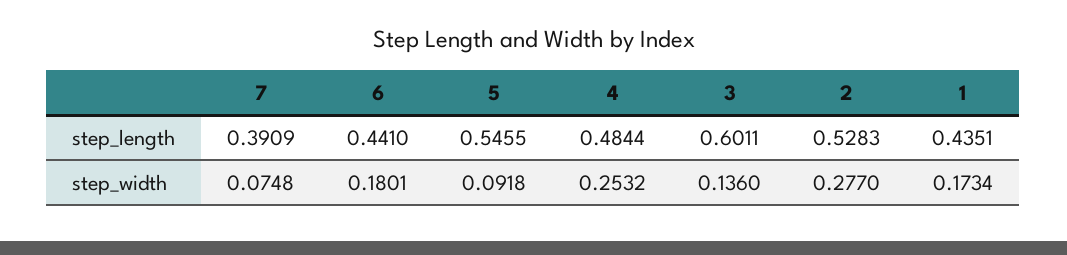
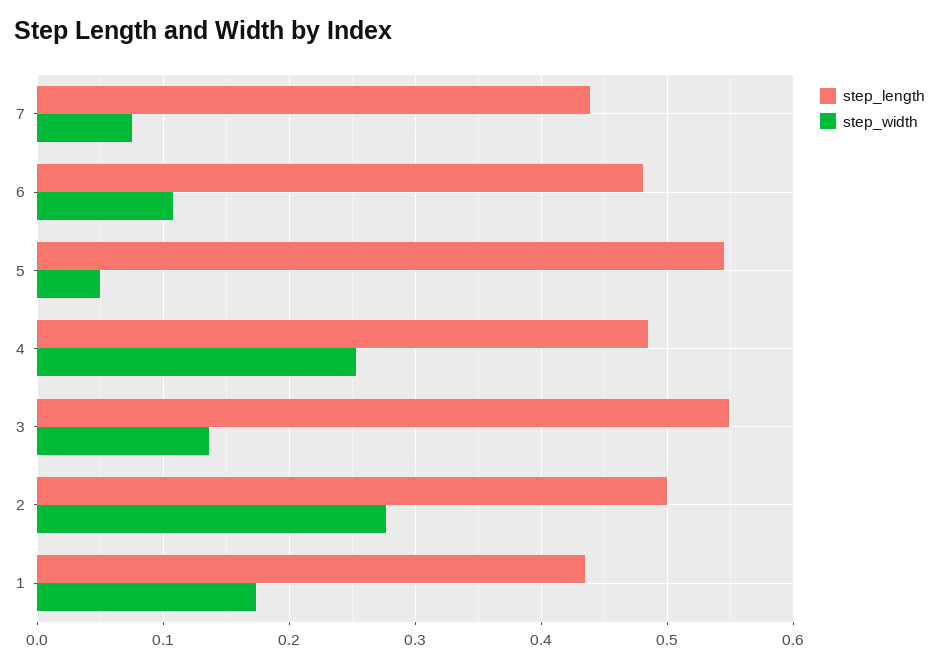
step_length, 7: 0.3909 -> 0.44
step_length, 6: 0.441 -> 0.48
step_length, 3: 0.6011 -> 0.55
step_length, 2: 0.5283 -> 0.5
step_width, 6: 0.1801 -> 0.11
step_width, 5: 0.0918 -> 0.05

